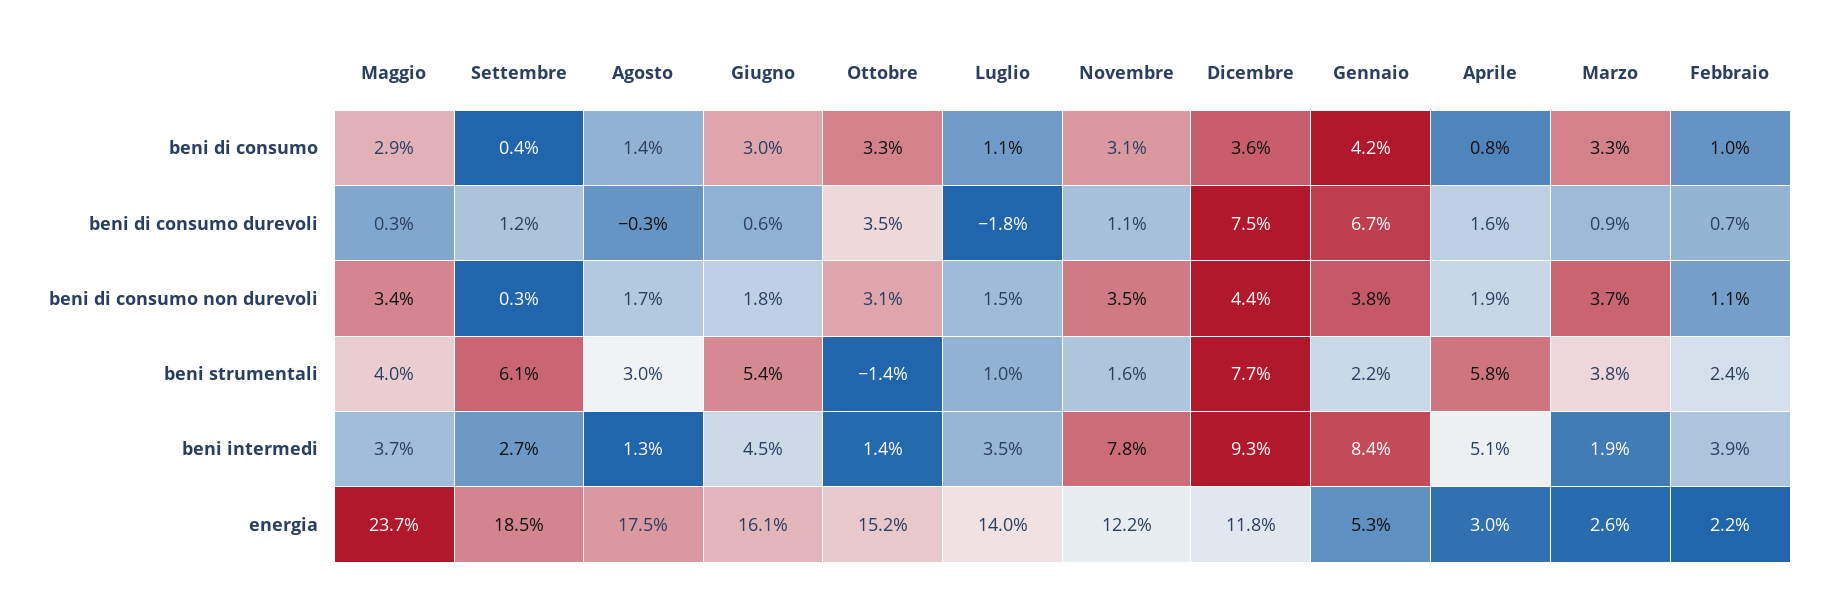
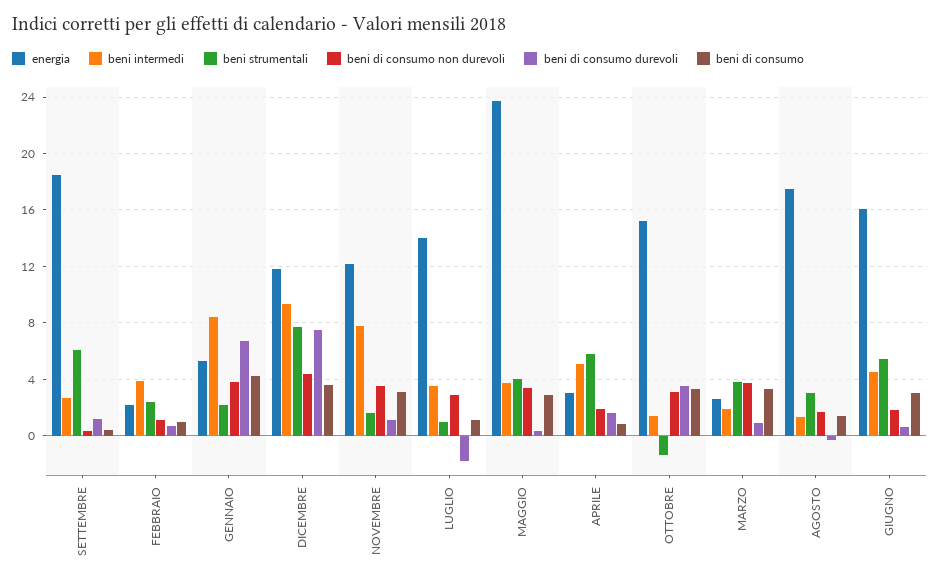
beni di consumo non durevoli, Luglio: 1.5 -> 3

